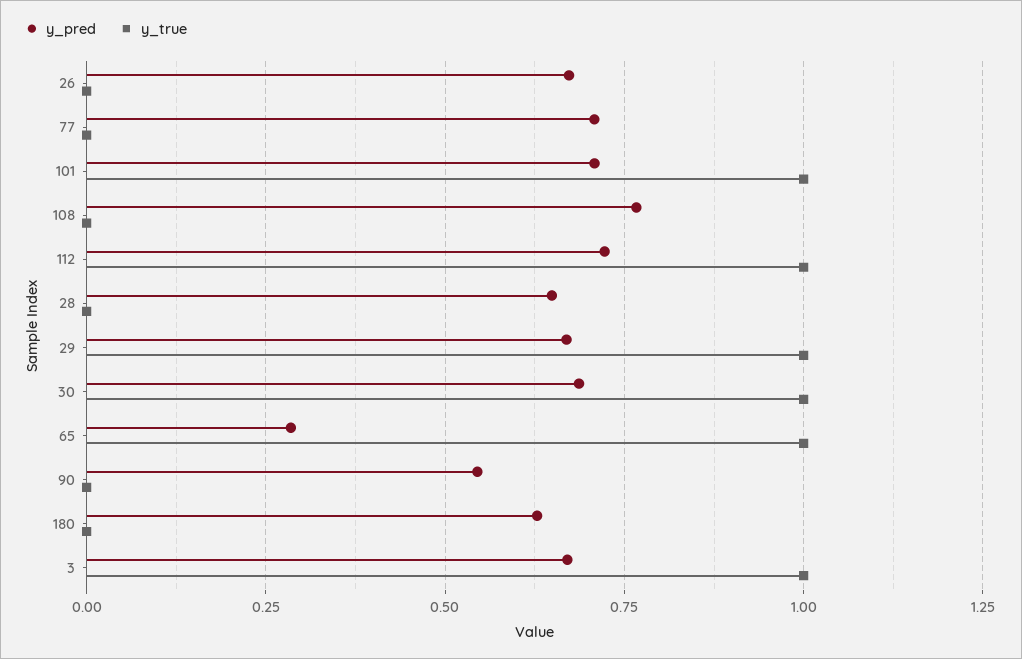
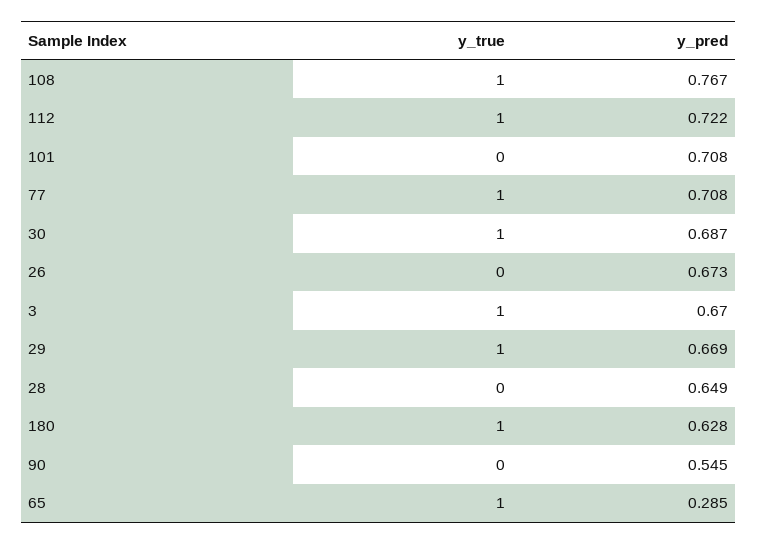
y_true, 77: 0 -> 1
y_true, 101: 1 -> 0
y_true, 108: 0 -> 1
y_true, 180: 0 -> 1

